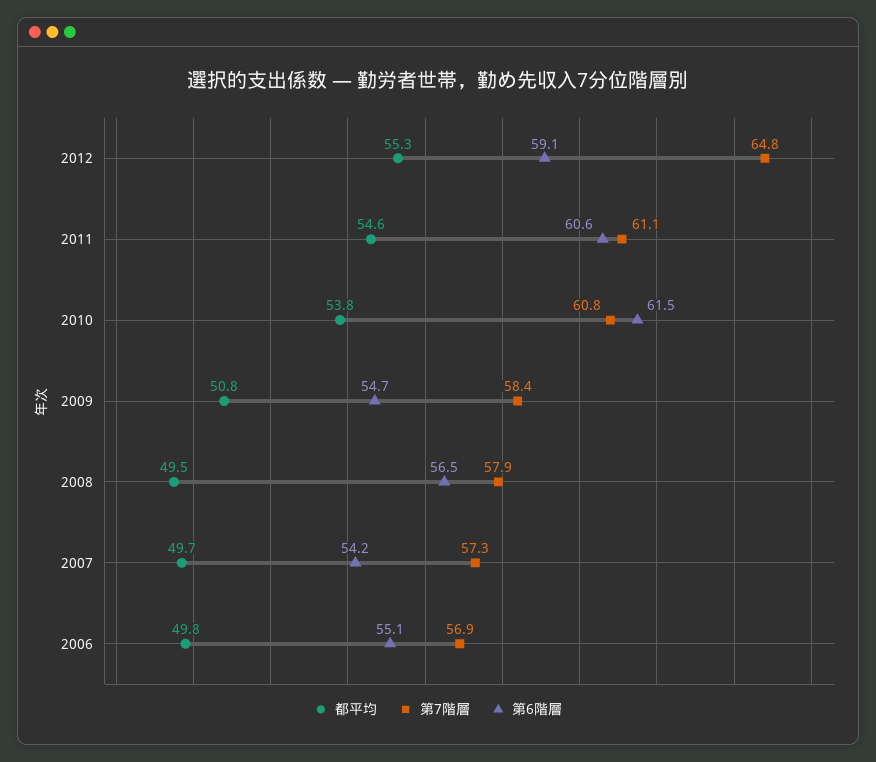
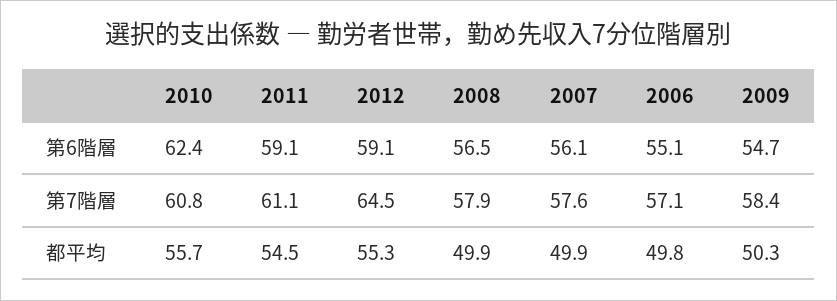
第7階層, 2012: 64.8 -> 64.5
都平均, 2011: 54.6 -> 54.5
第6階層, 2011: 60.6 -> 59.1
都平均, 2010: 53.8 -> 55.7
第6階層, 2010: 61.5 -> 62.4
都平均, 2009: 50.8 -> 50.3
都平均, 2008: 49.5 -> 49.9
都平均, 2007: 49.7 -> 49.9
第7階層, 2007: 57.3 -> 57.6
第6階層, 2007: 54.2 -> 56.1
第7階層, 2006: 56.9 -> 57.1

